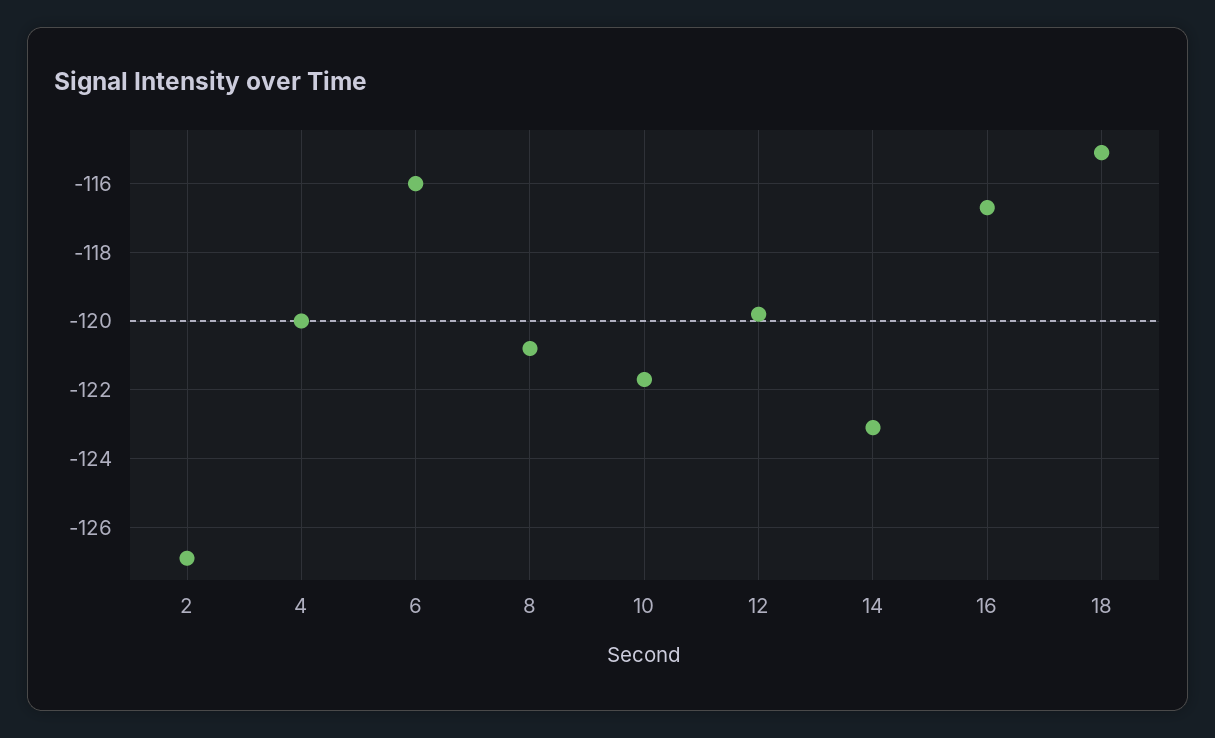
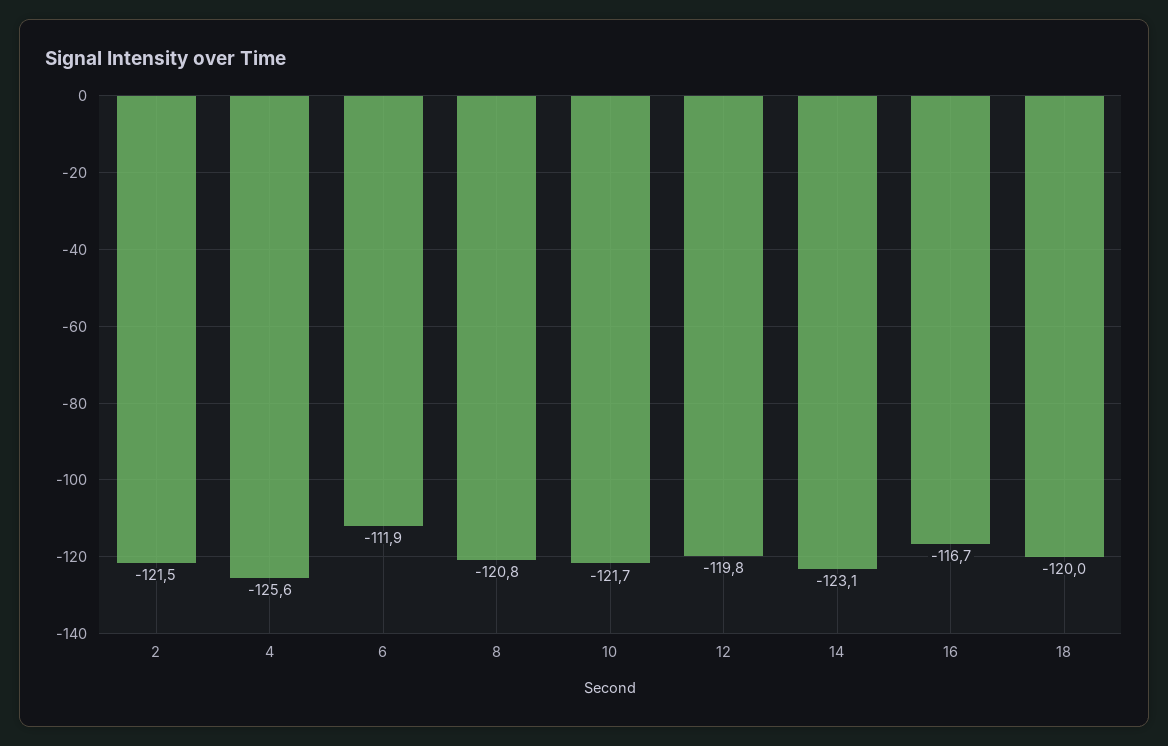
2: -127 -> -121.5
4: -120 -> -125.6
6: -116 -> -111.9
18: -115 -> -120

